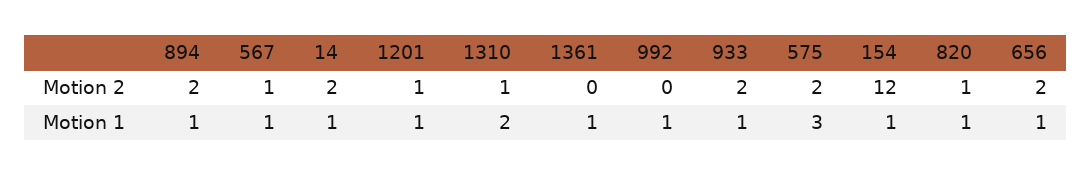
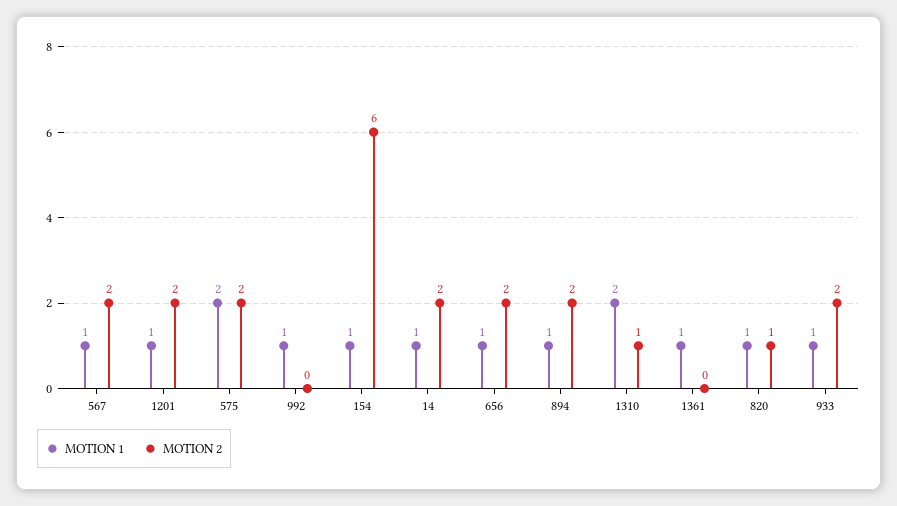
Motion 2, 567: 1 -> 2
Motion 2, 1201: 1 -> 2
Motion 2, 154: 12 -> 6
Motion 1, 575: 3 -> 2

